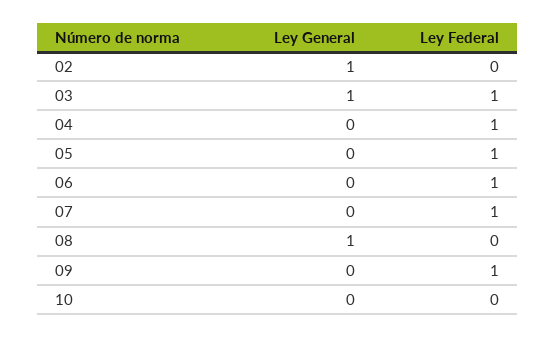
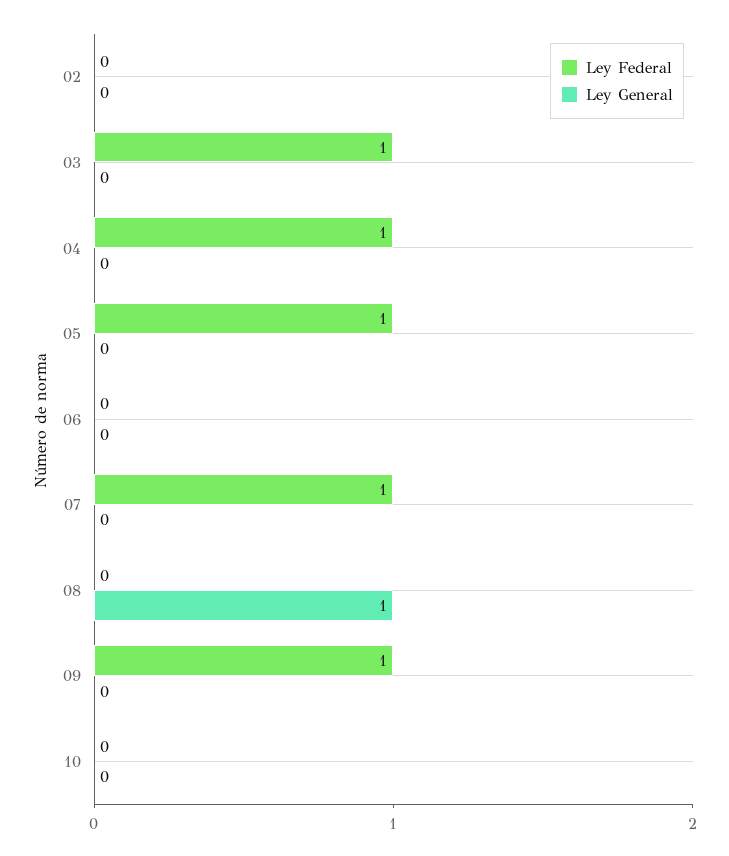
Ley General, 02: 1 -> 0
Ley General, 03: 1 -> 0
Ley Federal, 06: 1 -> 0

